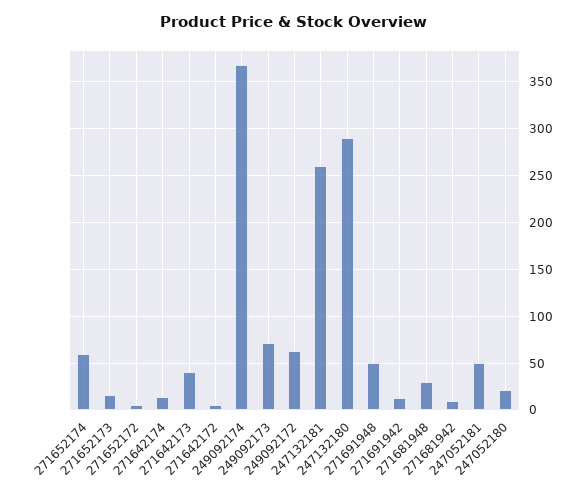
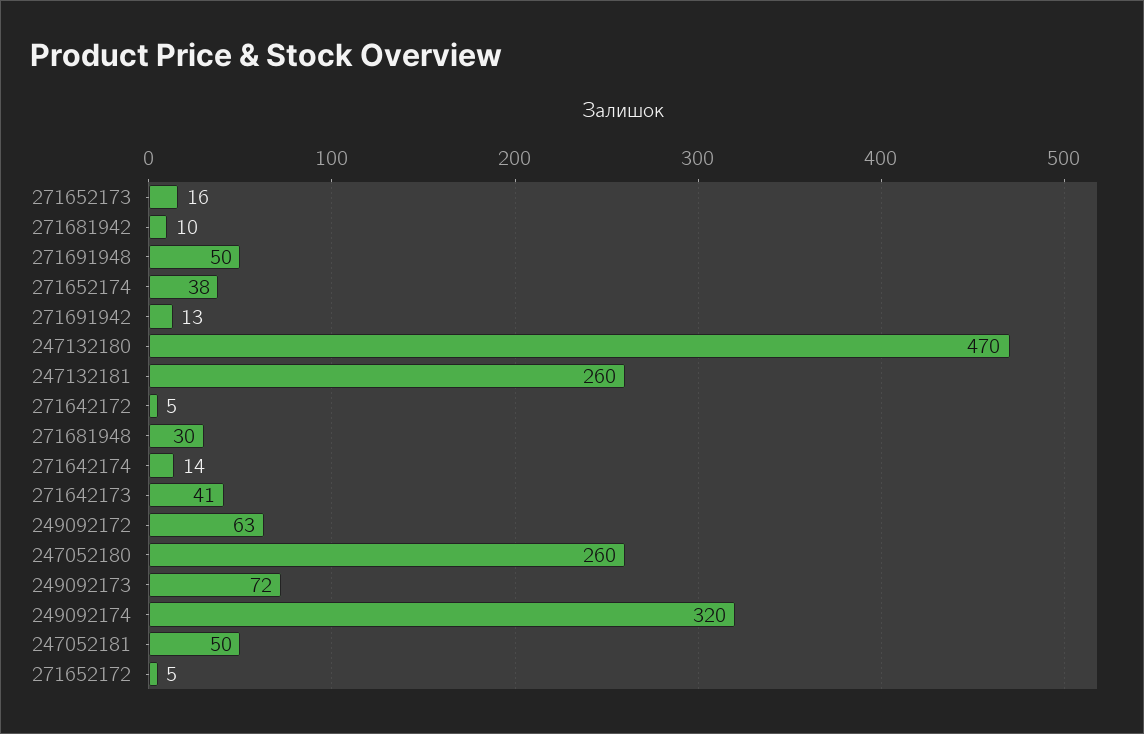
271652174: 60 -> 38
249092174: 370 -> 320
247132180: 290 -> 470
247052180: 20 -> 260

